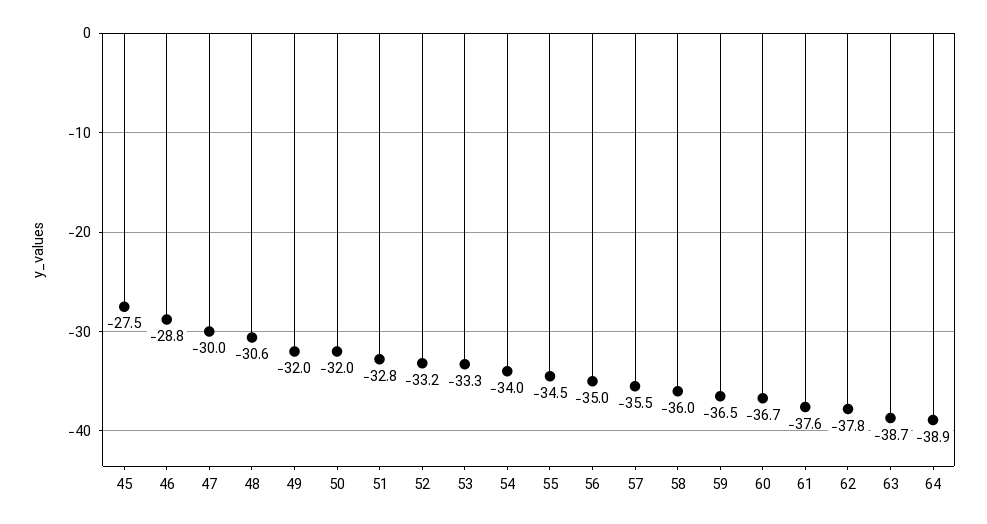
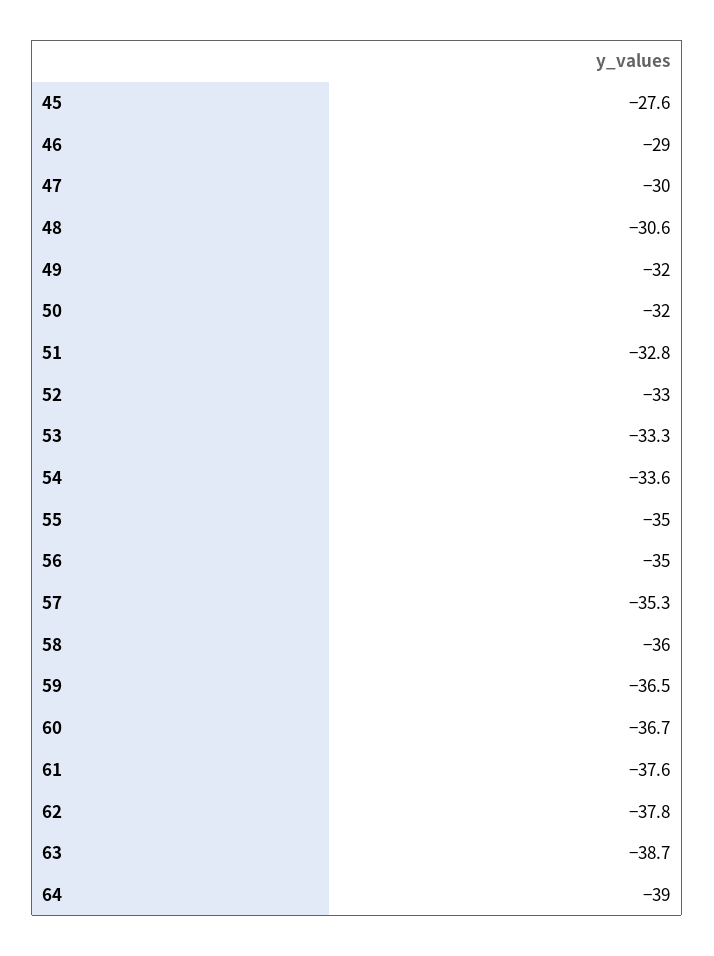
45: -27.5 -> -27.6
46: -28.8 -> -29
52: -33.2 -> -33
54: -34 -> -33.6
55: -34.5 -> -35
57: -35.5 -> -35.3
64: -38.9 -> -39

